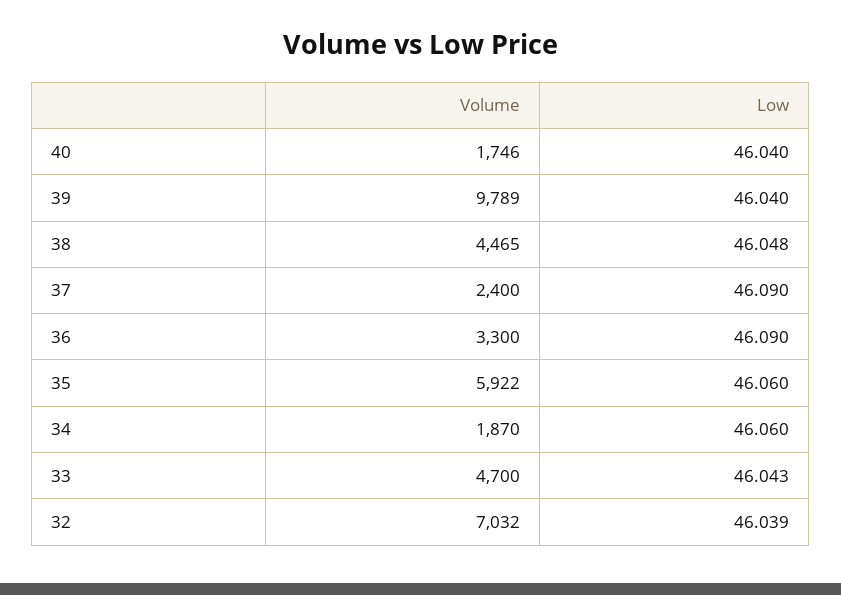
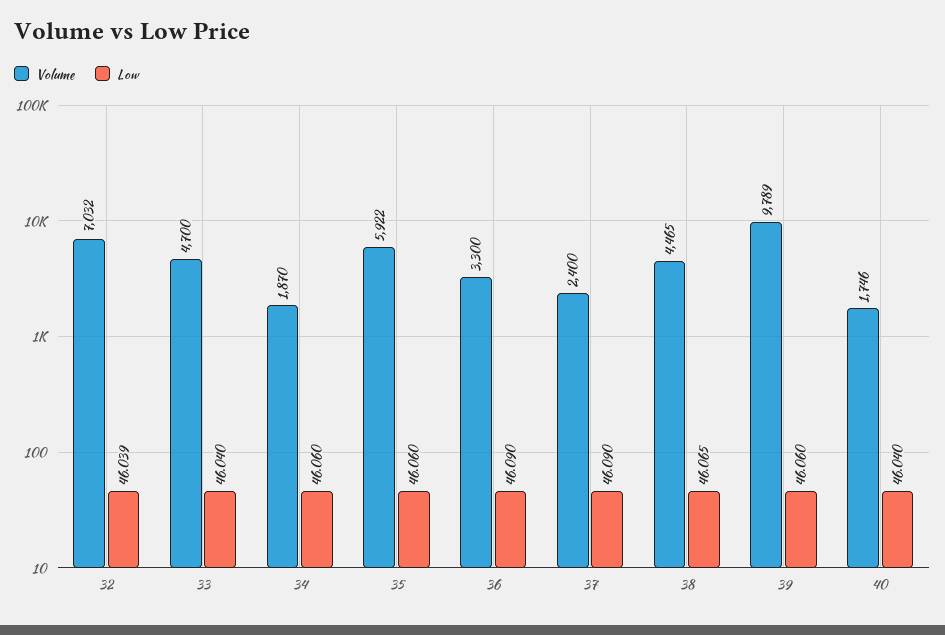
Low, 39: 46.04 -> 46.06
Low, 38: 46.048 -> 46.065
Low, 33: 46.043 -> 46.04

